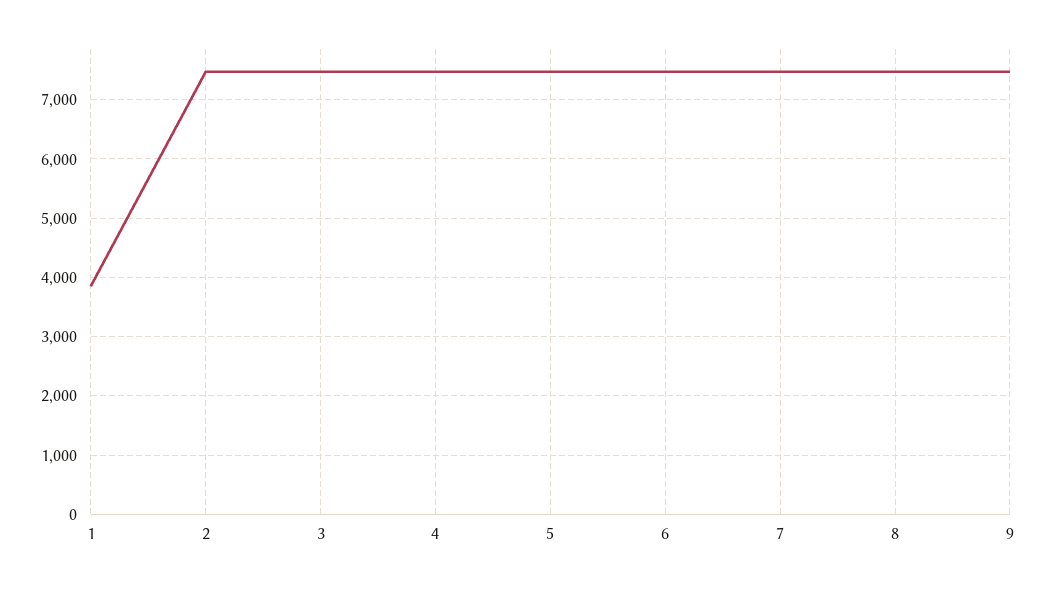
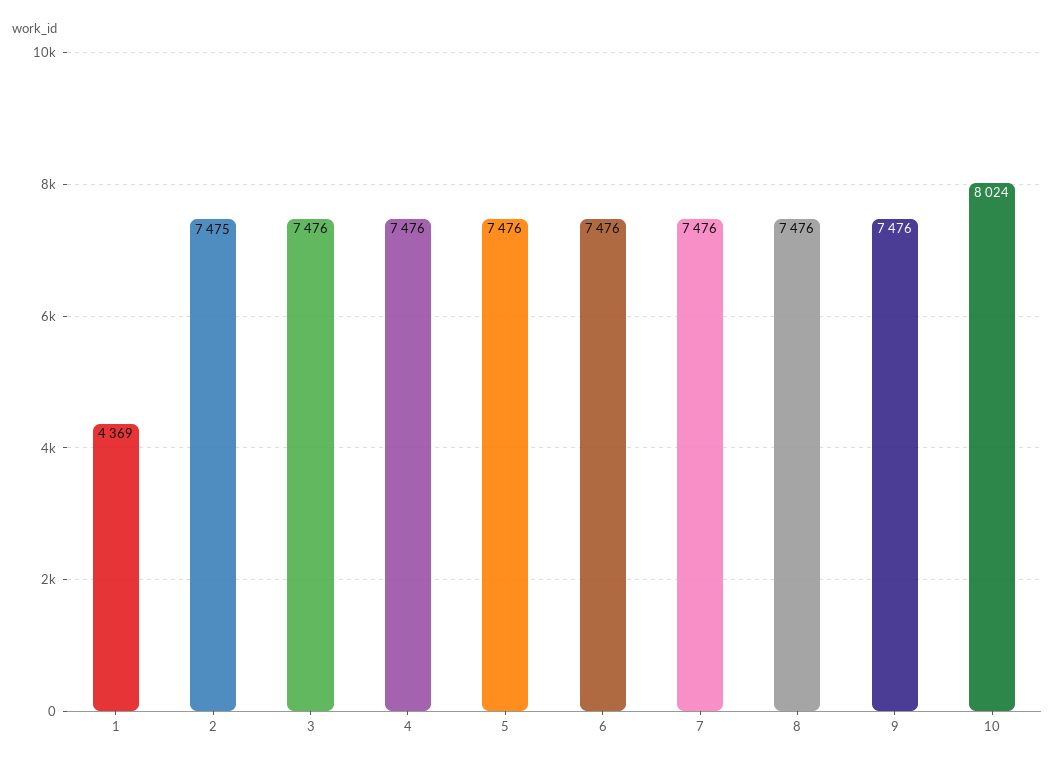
1: 3800 -> 4369
10: none -> 8024

